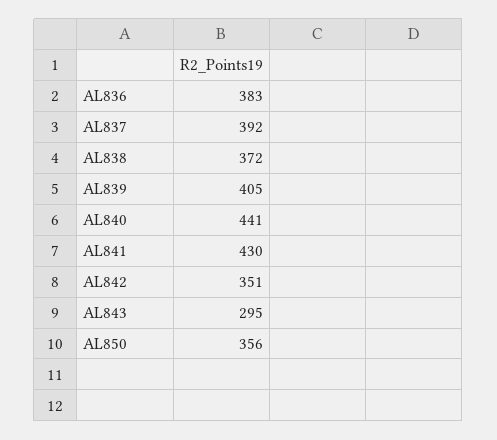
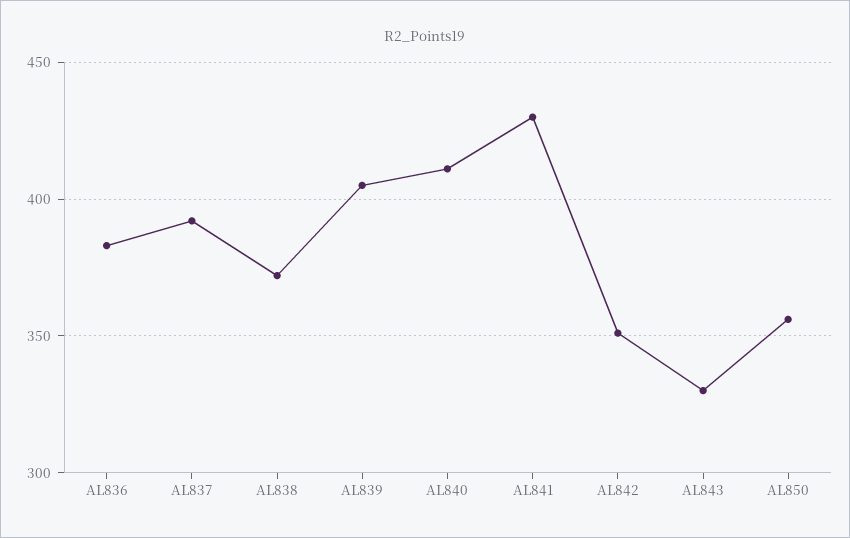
AL840: 441 -> 410
AL843: 295 -> 330

